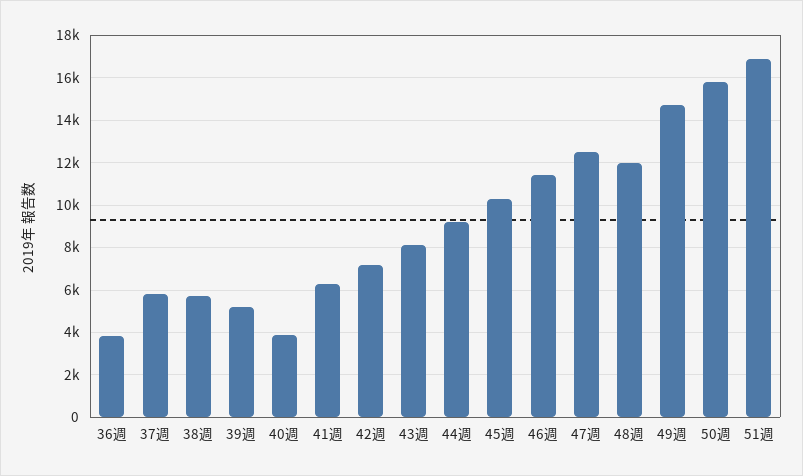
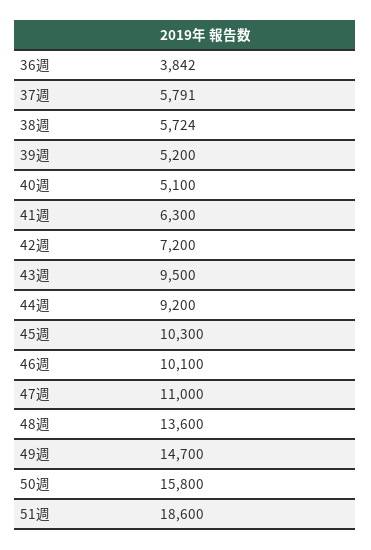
40週: 4000 -> 5100
43週: 8000 -> 9500
46週: 11500 -> 10100
47週: 12500 -> 11000
48週: 12000 -> 13600
51週: 17000 -> 18600

